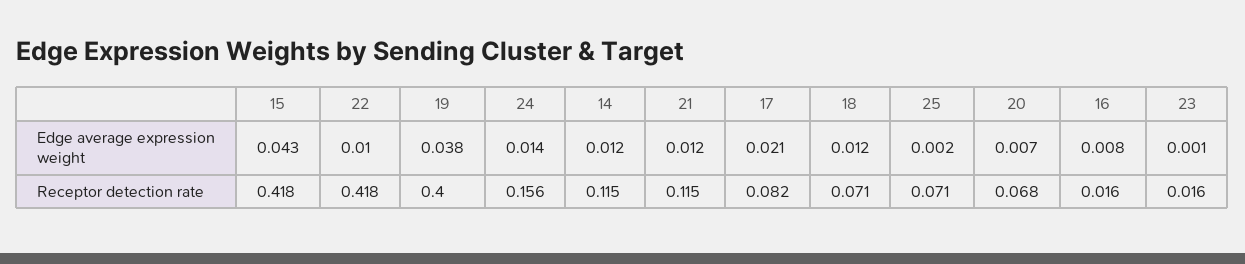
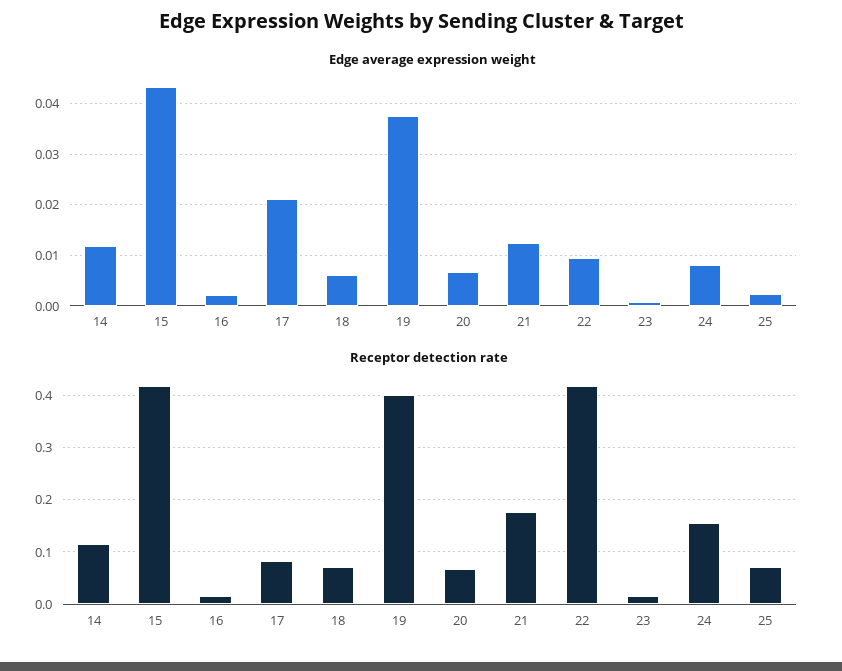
Edge average expression weight, 24: 0.014 -> 0.008
Edge average expression weight, 18: 0.012 -> 0.006
Edge average expression weight, 16: 0.008 -> 0.002
Receptor detection rate, 21: 0.115 -> 0.18

